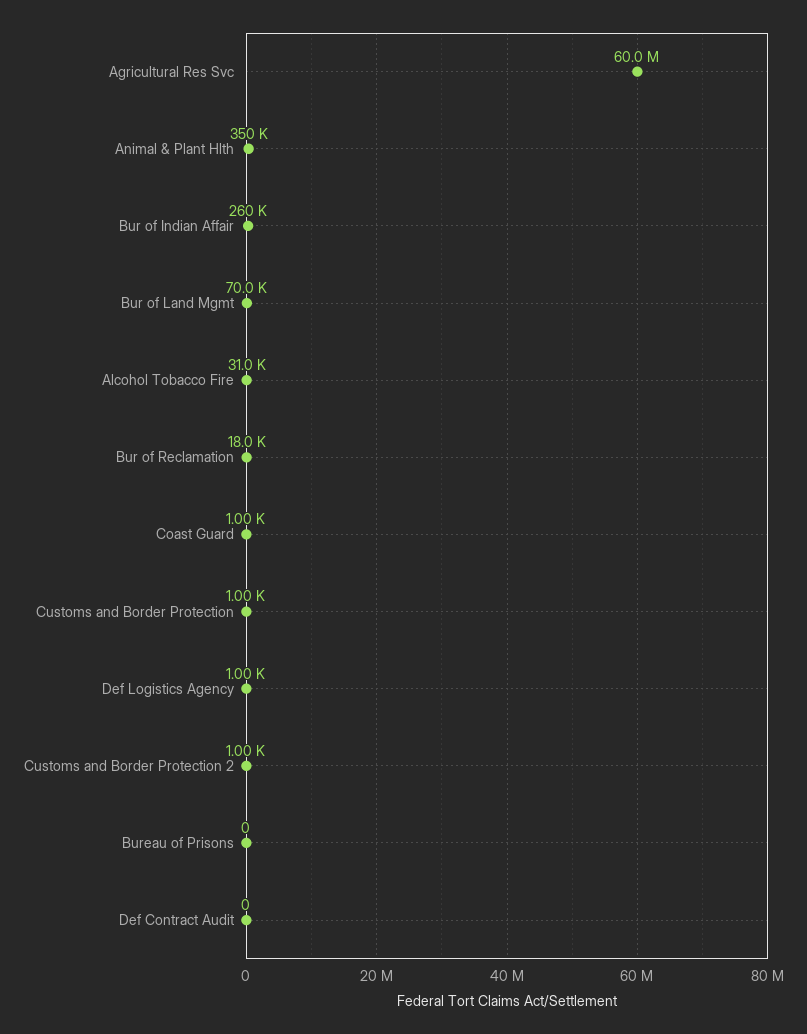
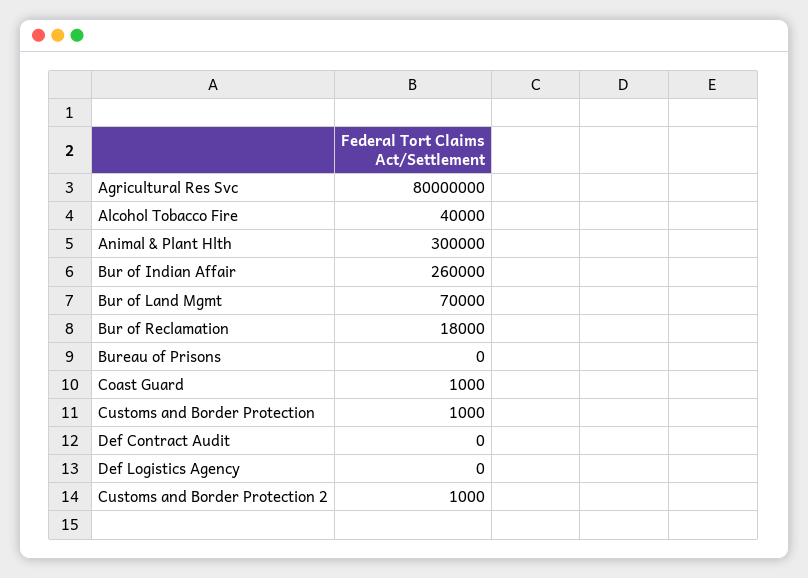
Agricultural Res Svc: 60000000 -> 80000000
Animal & Plant Hlth: 350000 -> 300000
Alcohol Tobacco Fire: 31000 -> 40000
Def Logistics Agency: 1000 -> 0

